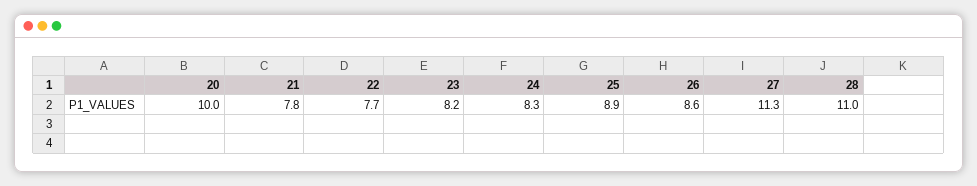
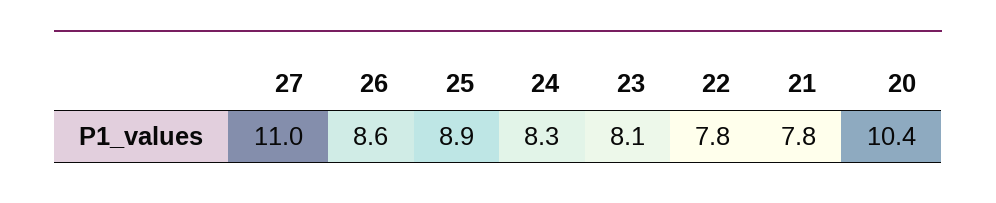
20: 10 -> 10.4
22: 7.7 -> 7.8
23: 8.2 -> 8.1
27: 11.3 -> 11
28: 11 -> none

